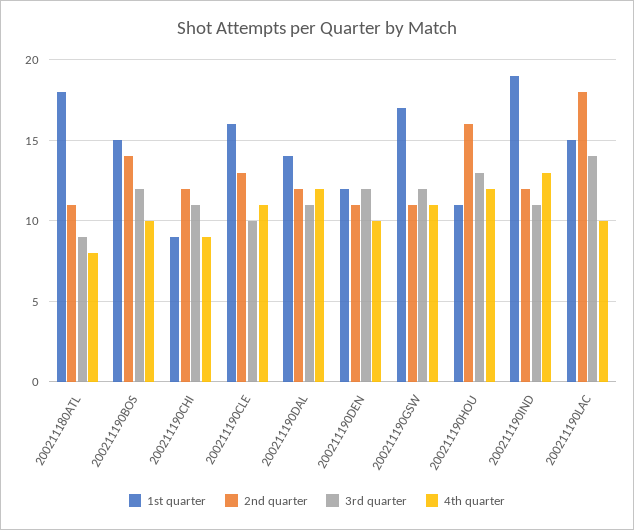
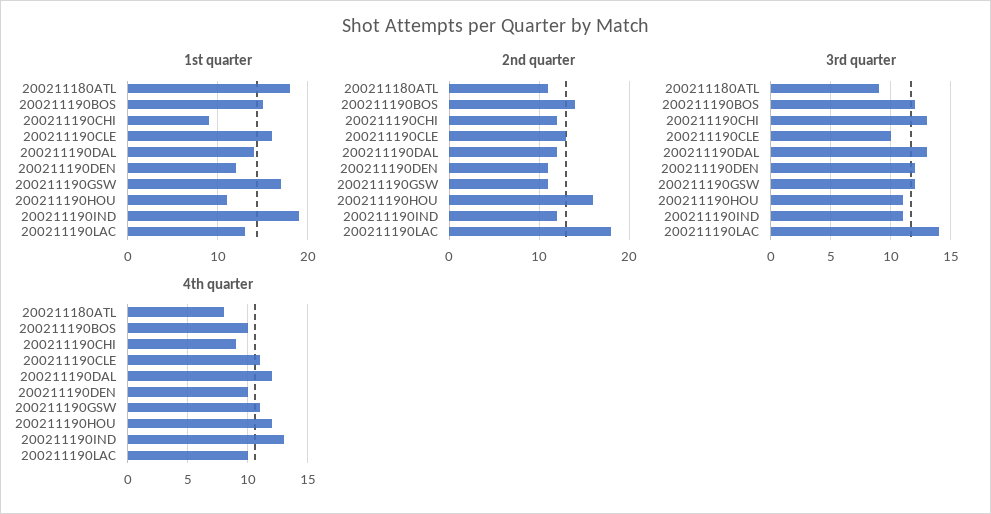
3rd quarter, 200211190CHI: 11 -> 13
3rd quarter, 200211190DAL: 11 -> 13
3rd quarter, 200211190HOU: 13 -> 11
1st quarter, 200211190LAC: 15 -> 13

